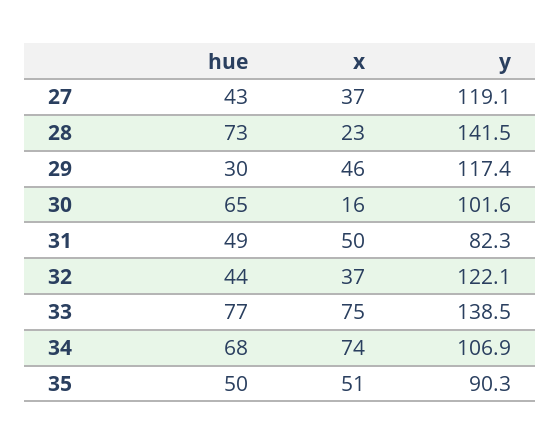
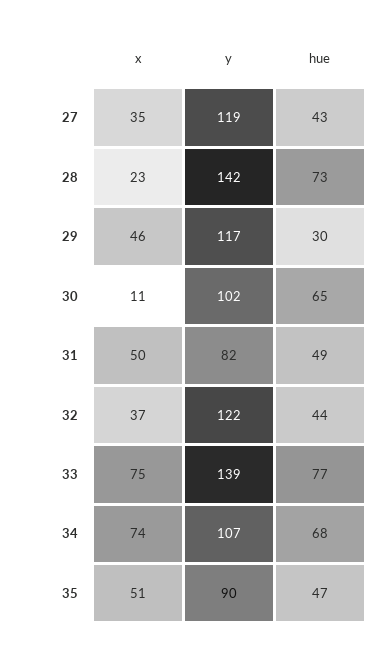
x, 27: 37 -> 35
x, 30: 16 -> 11
hue, 35: 50 -> 47

